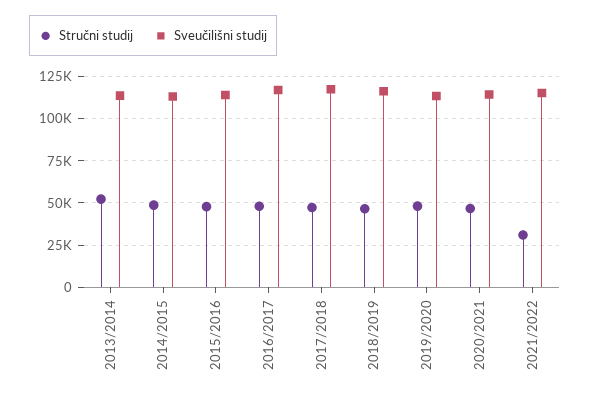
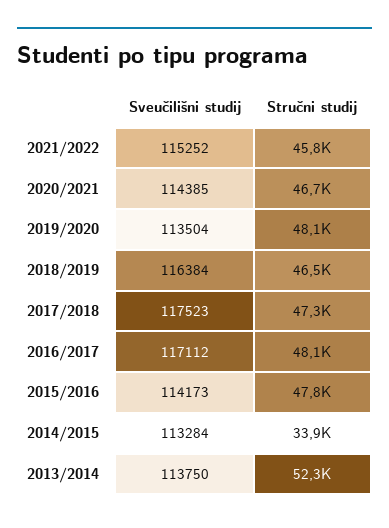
Stručni studij, 2014/2015: 50000 -> 33900
Stručni studij, 2021/2022: 30000 -> 45800

